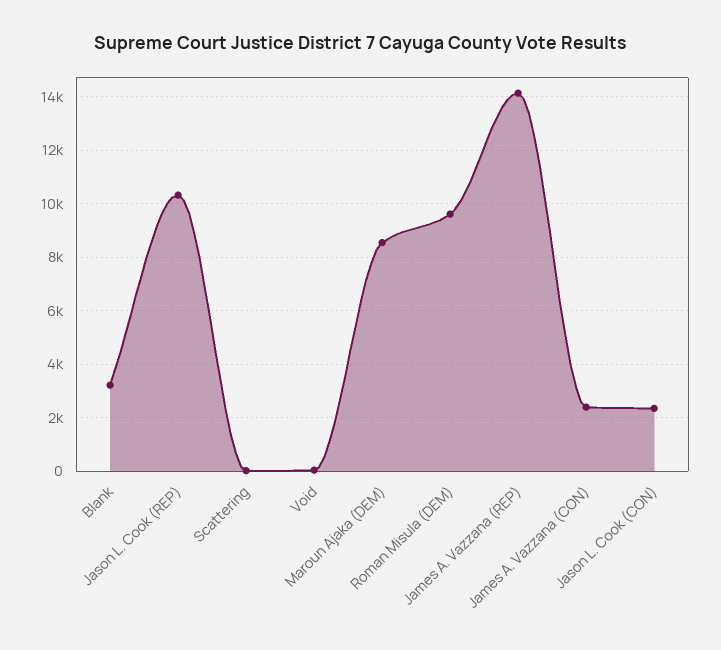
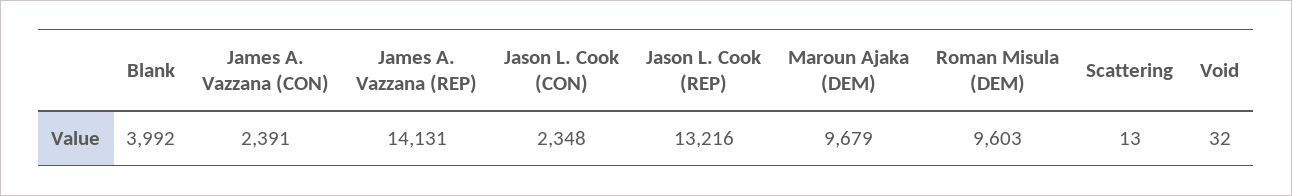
Blank: 3250 -> 3992
Jason L. Cook (REP): 10250 -> 13216
Maroun Ajaka (DEM): 8500 -> 9679

